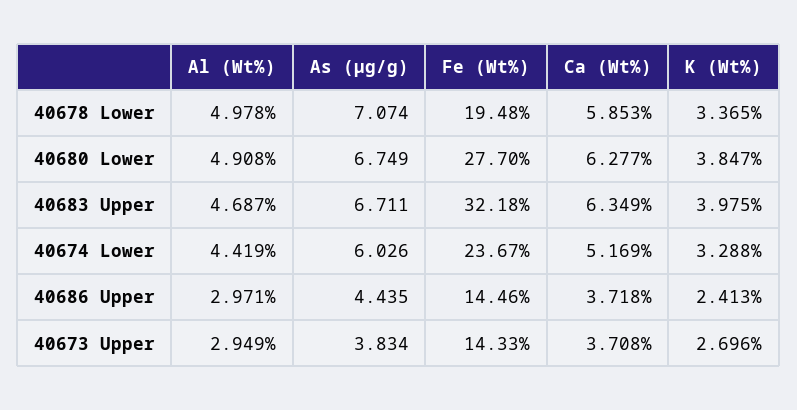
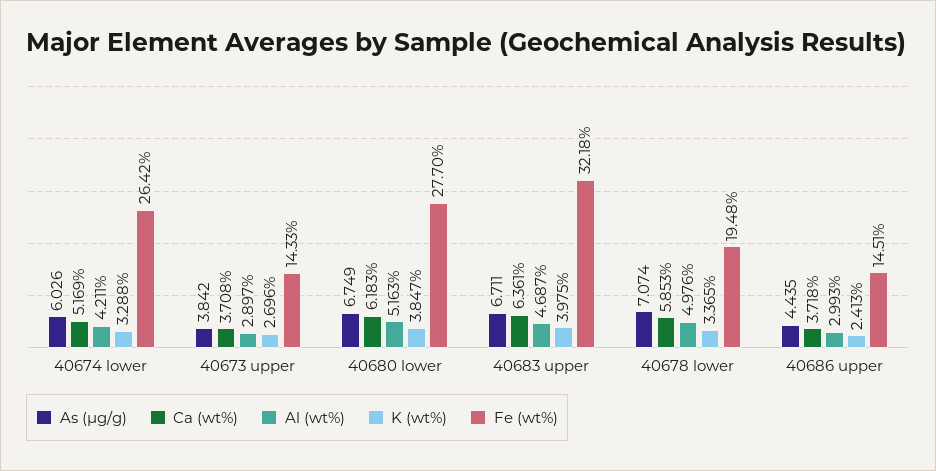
Al (Wt%), 40678 Lower: 4.978 -> 4.976
Al (Wt%), 40680 Lower: 4.908 -> 5.163
Ca (Wt%), 40680 Lower: 6.277 -> 6.183
Ca (Wt%), 40683 Upper: 6.349 -> 6.361
Al (Wt%), 40674 Lower: 4.419 -> 4.211
Fe (Wt%), 40674 Lower: 23.67 -> 26.42
Al (Wt%), 40686 Upper: 2.971 -> 2.993
Fe (Wt%), 40686 Upper: 14.46 -> 14.51
Al (Wt%), 40673 Upper: 2.949 -> 2.897
As (µg/g), 40673 Upper: 3.834 -> 3.842

